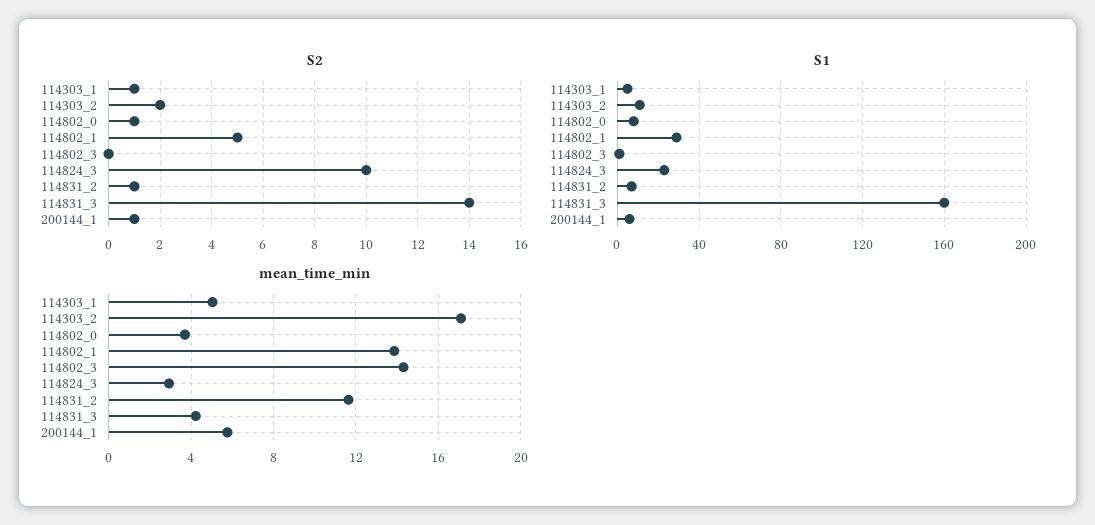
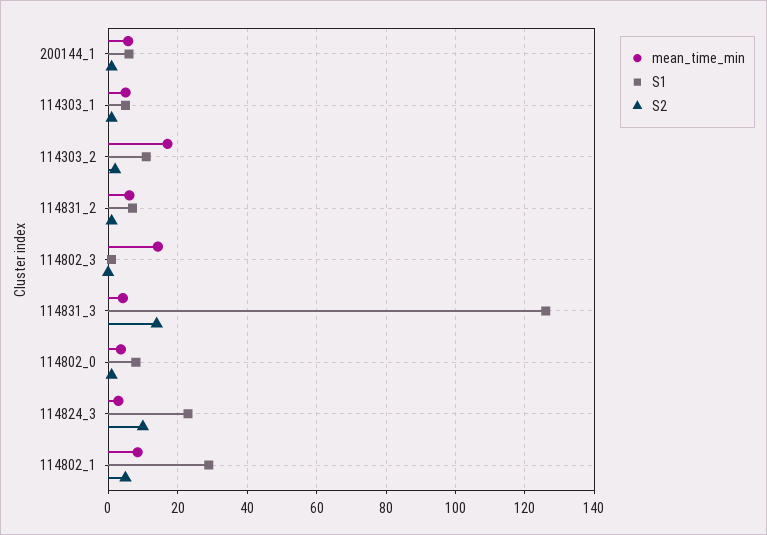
S1, 114831_3: 160 -> 126
mean_time_min, 114802_1: 14 -> 8
mean_time_min, 114831_2: 11.5 -> 6

